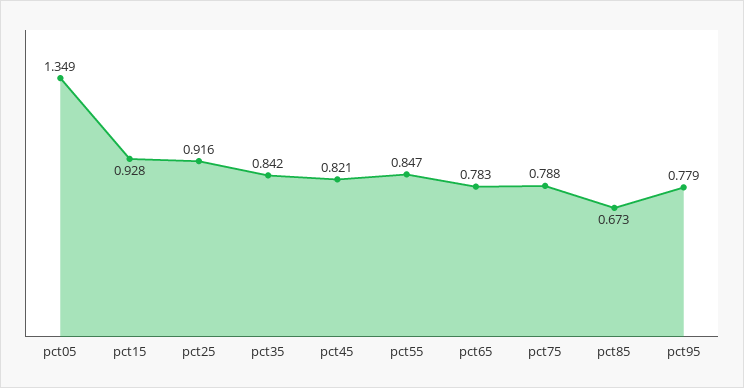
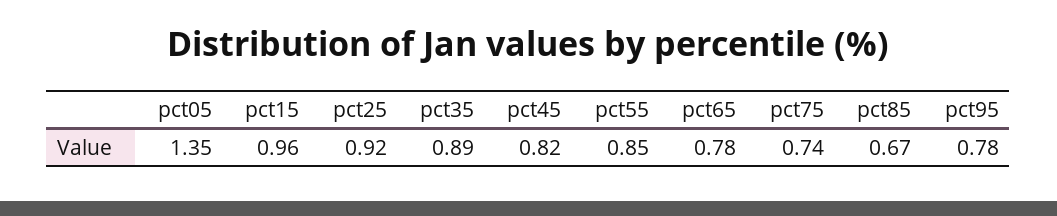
pct15: 0.928 -> 0.96
pct35: 0.842 -> 0.89
pct75: 0.788 -> 0.74

